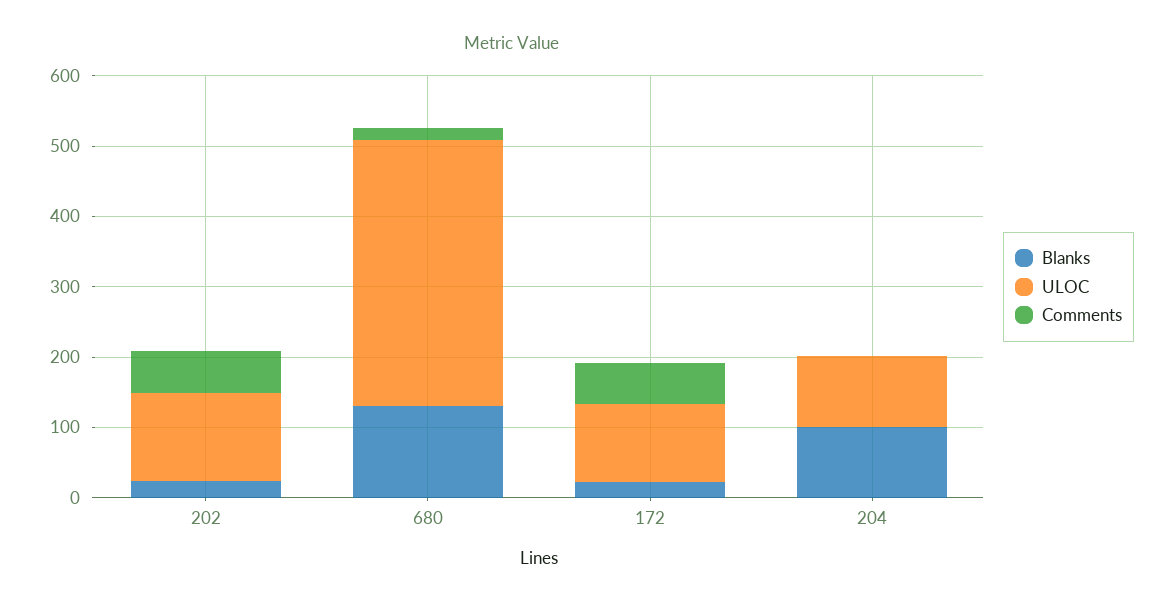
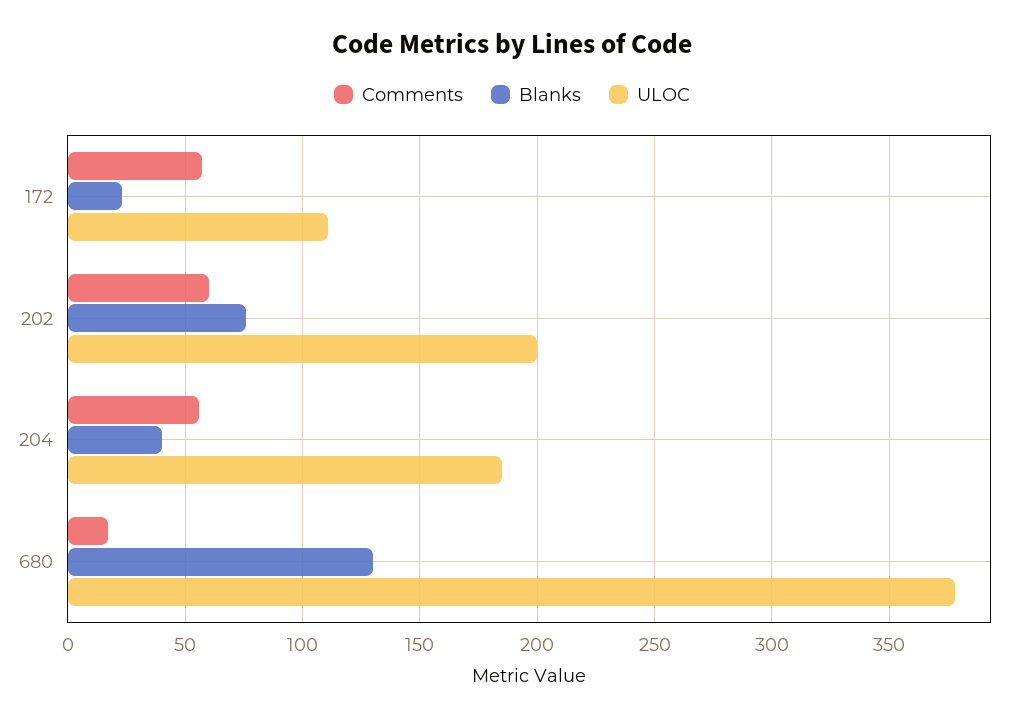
Blanks, 202: 20 -> 75
ULOC, 202: 120 -> 200
Blanks, 204: 100 -> 40
ULOC, 204: 100 -> 185
Comments, 204: 0 -> 55

